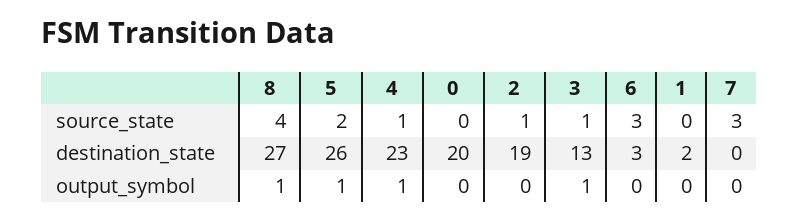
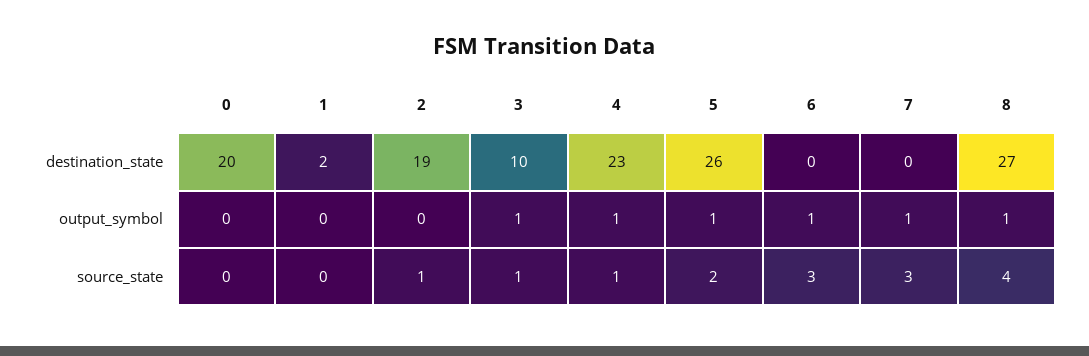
3, destination_state: 13 -> 10
6, destination_state: 3 -> 0
6, output_symbol: 0 -> 1
7, output_symbol: 0 -> 1

